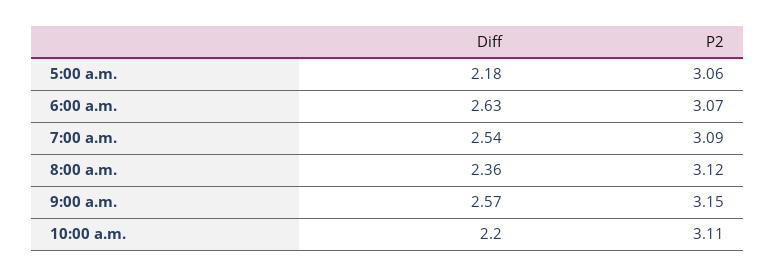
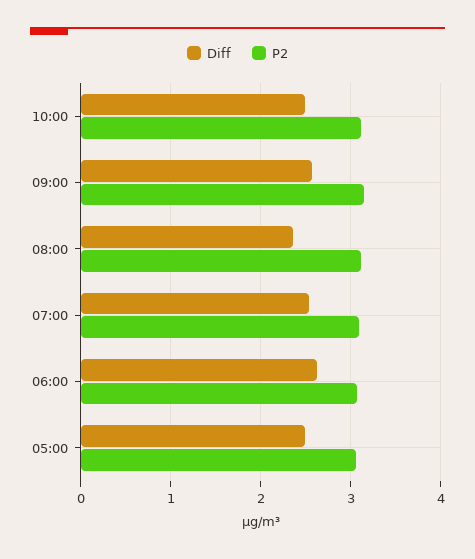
Diff, 5:00 a.m.: 2.18 -> 2.5
Diff, 10:00 a.m.: 2.2 -> 2.5

